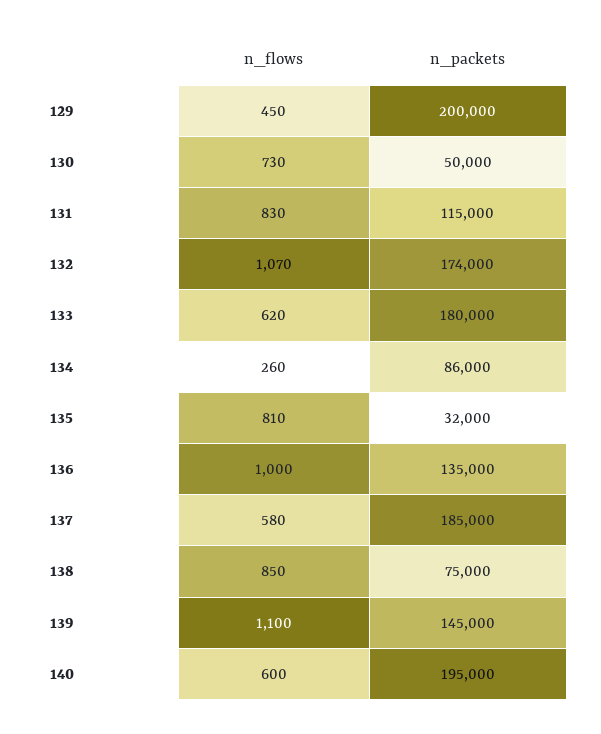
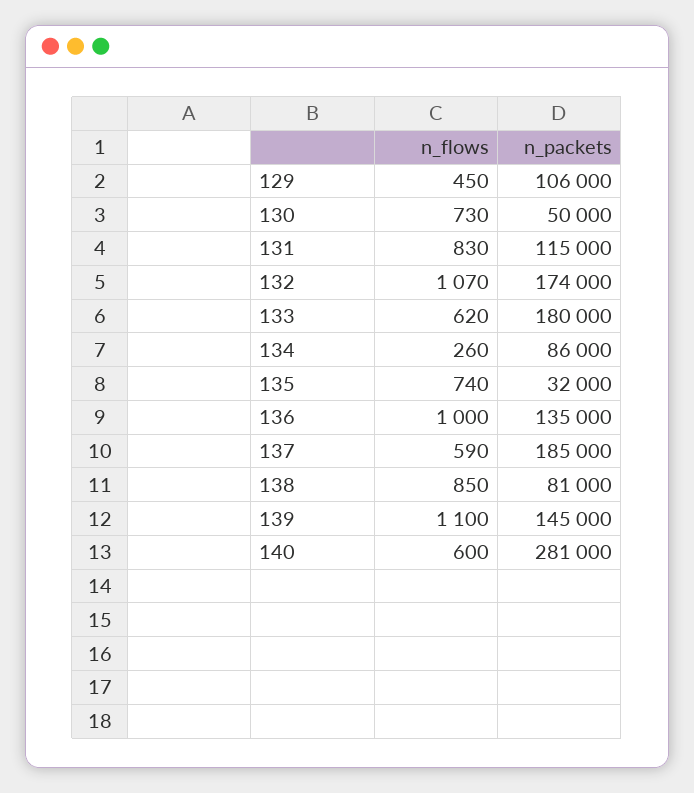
n_packets, 129: 200000 -> 106000
n_flows, 135: 810 -> 740
n_flows, 137: 580 -> 590
n_packets, 138: 75000 -> 81000
n_packets, 140: 195000 -> 281000

